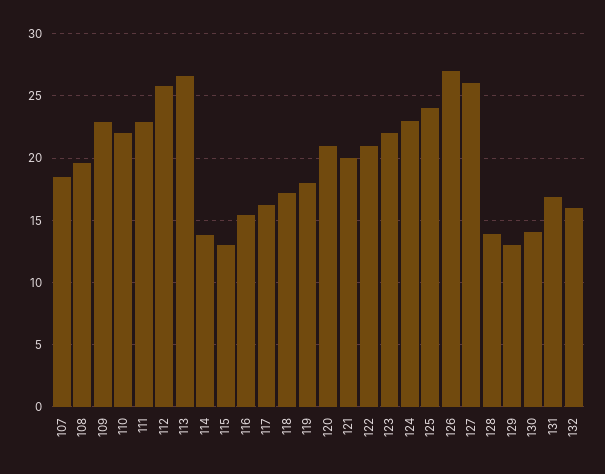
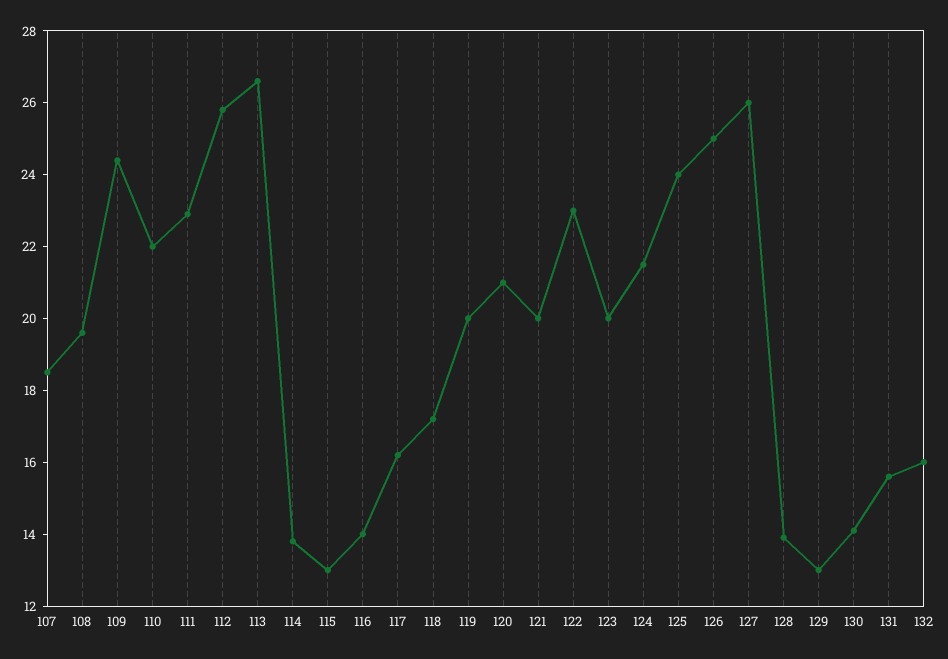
109: 23 -> 24.5
116: 15.5 -> 14
119: 18 -> 20
122: 21 -> 23
123: 22 -> 20
124: 23 -> 21.5
126: 27 -> 25
131: 17 -> 15.5

